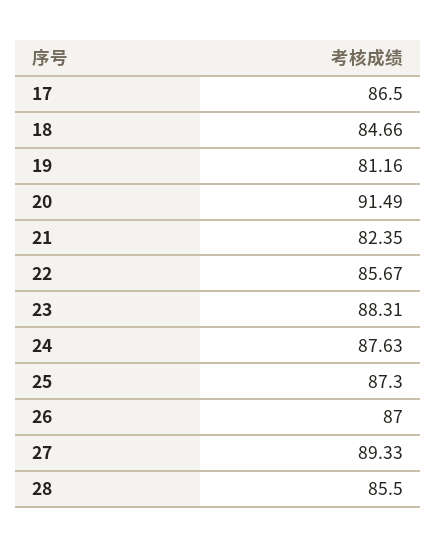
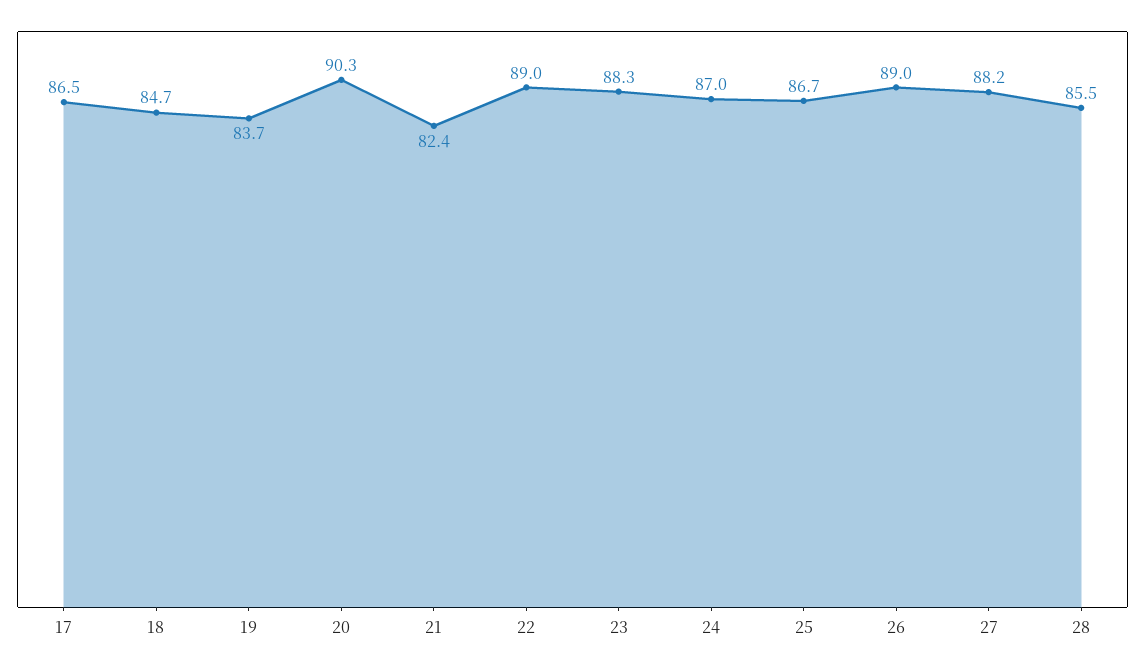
19: 81.16 -> 83.7
20: 91.49 -> 90.3
22: 85.67 -> 89
24: 87.63 -> 87
25: 87.3 -> 86.7
26: 87 -> 89
27: 89.33 -> 88.2

